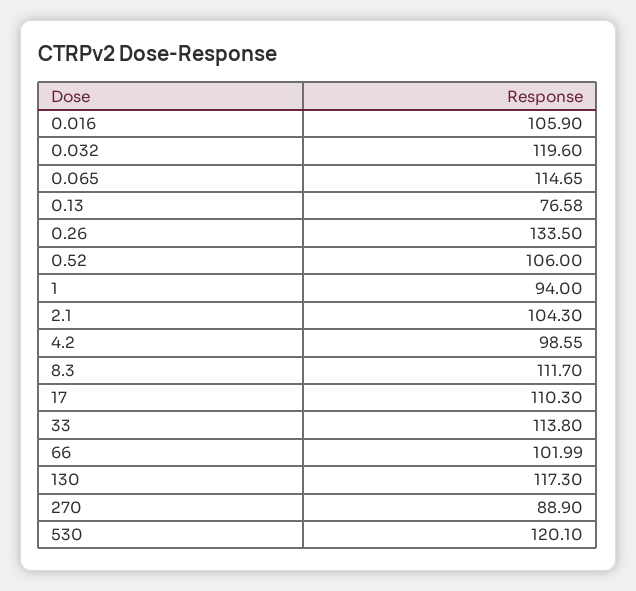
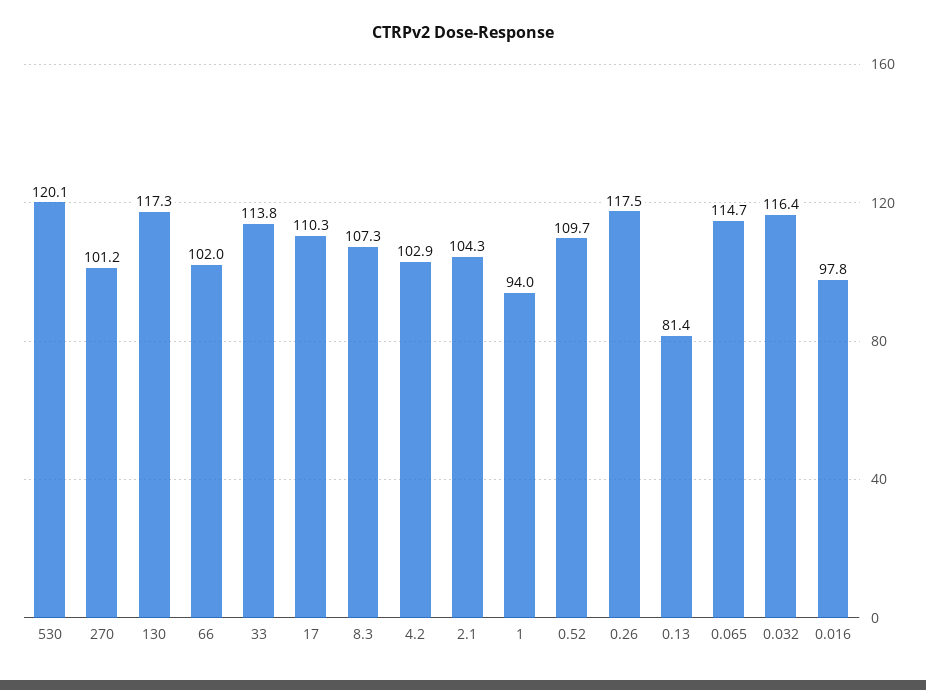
0.016: 105.9 -> 97.8
0.032: 119.6 -> 116.4
0.13: 76.58 -> 81.4
0.26: 133.5 -> 117.5
0.52: 106 -> 109.7
4.2: 98.55 -> 102.9
8.3: 111.7 -> 107.3
270: 88.9 -> 101.2

